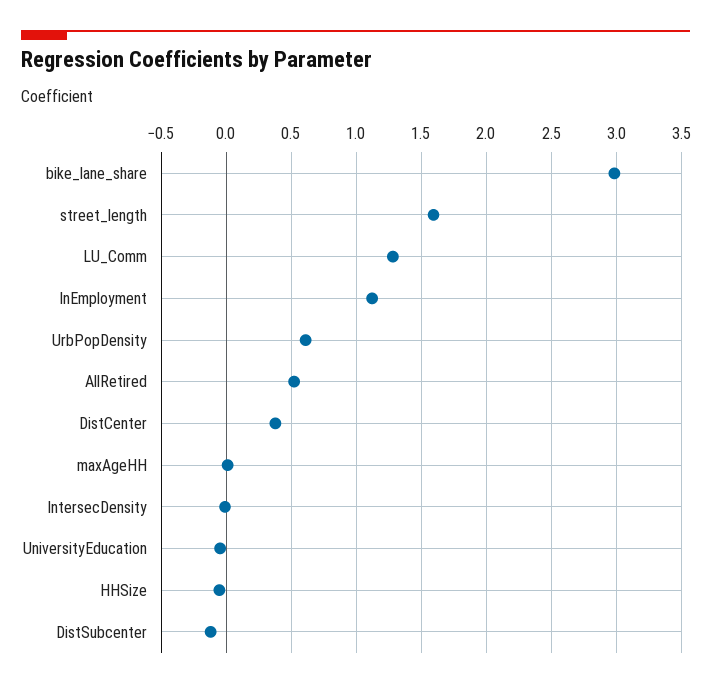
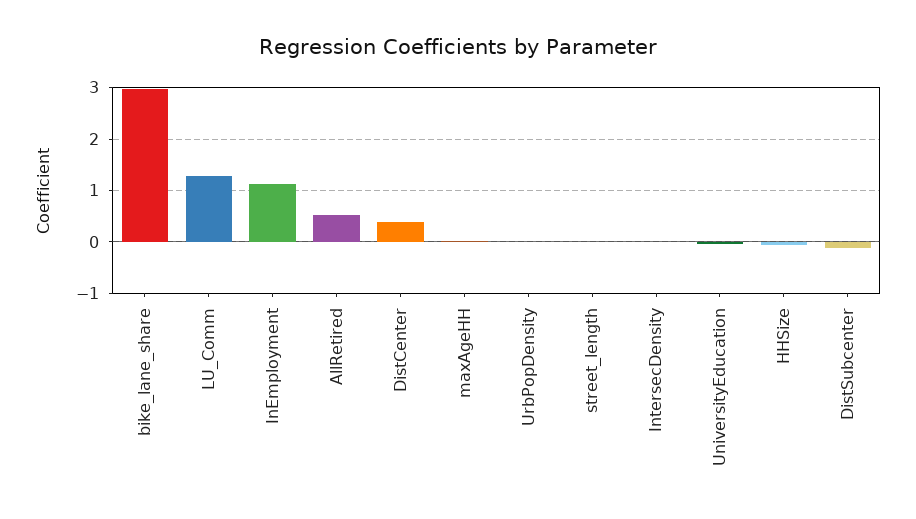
street_length: 1.6 -> 0
UrbPopDensity: 0.6 -> 0

